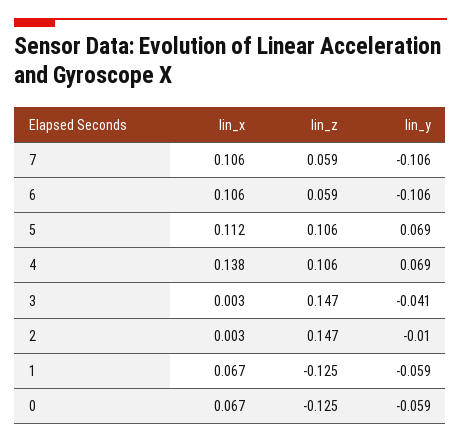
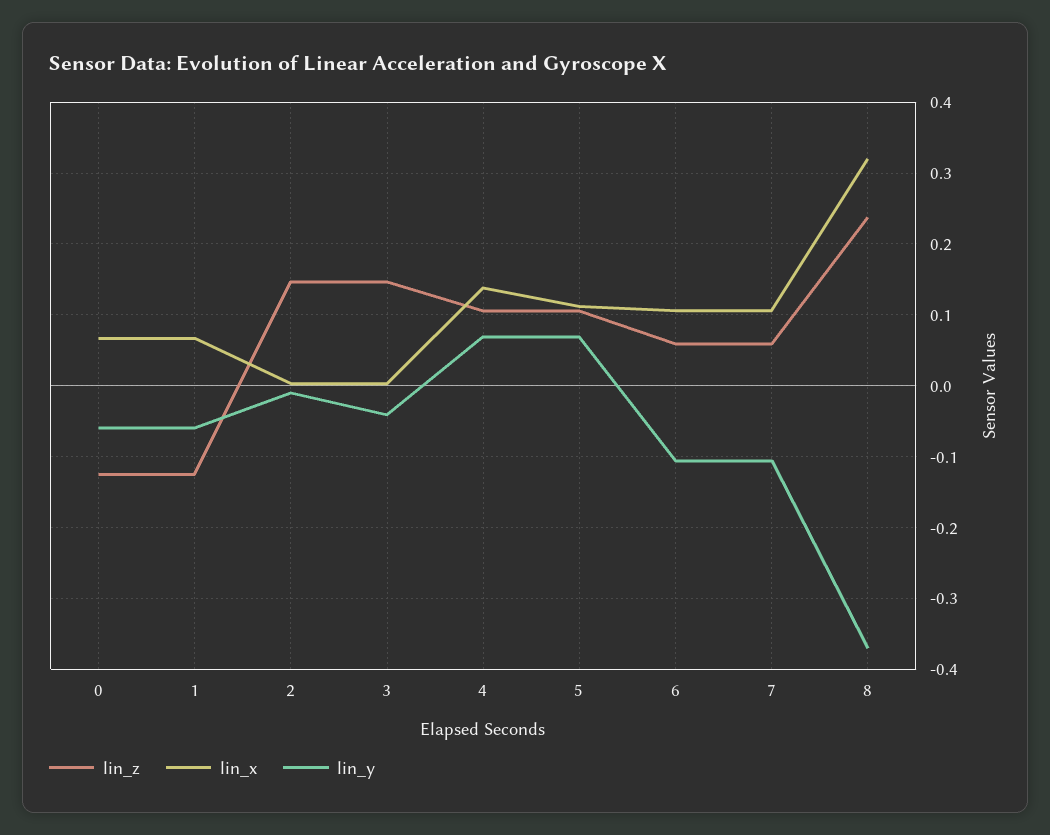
lin_z, 8: none -> 0.24
lin_x, 8: none -> 0.32
lin_y, 8: none -> -0.37

